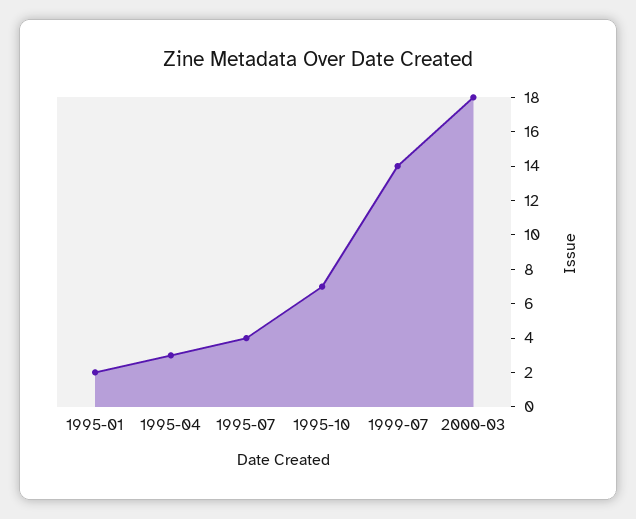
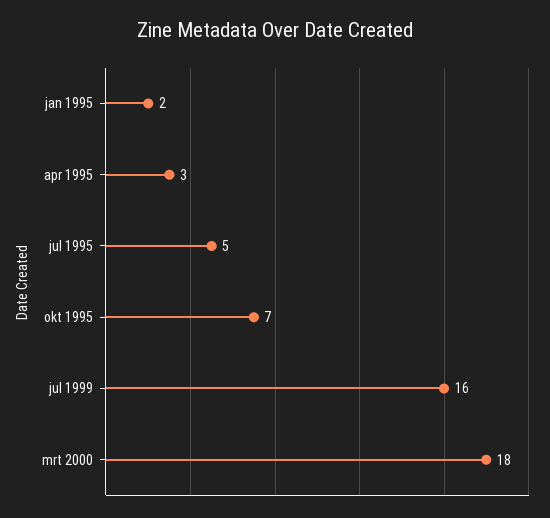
1995-07: 4 -> 5
1999-07: 14 -> 16

